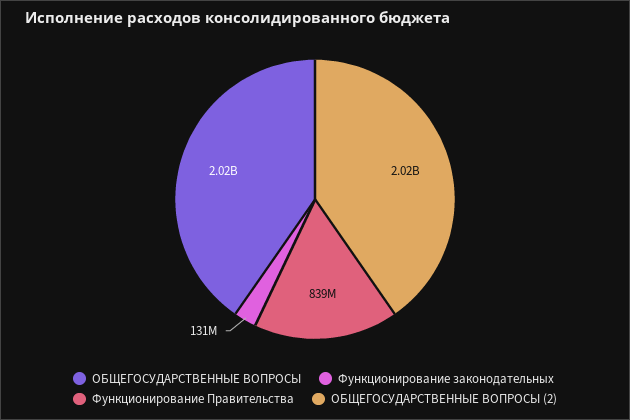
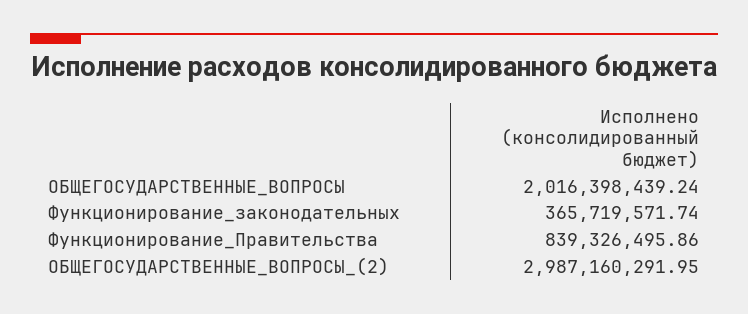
Функционирование законодательных: 131000000 -> 365719571.74
ОБЩЕГОСУДАРСТВЕННЫЕ ВОПРОСЫ (2): 2020000000 -> 2987160291.95

